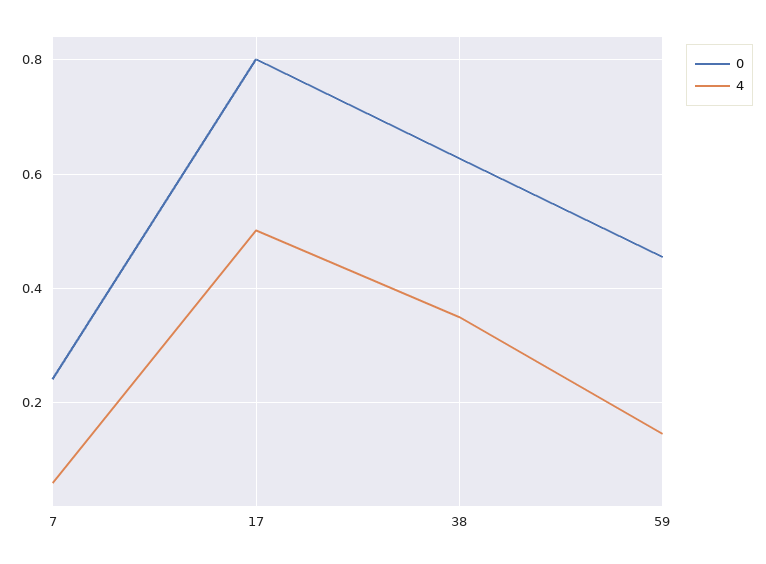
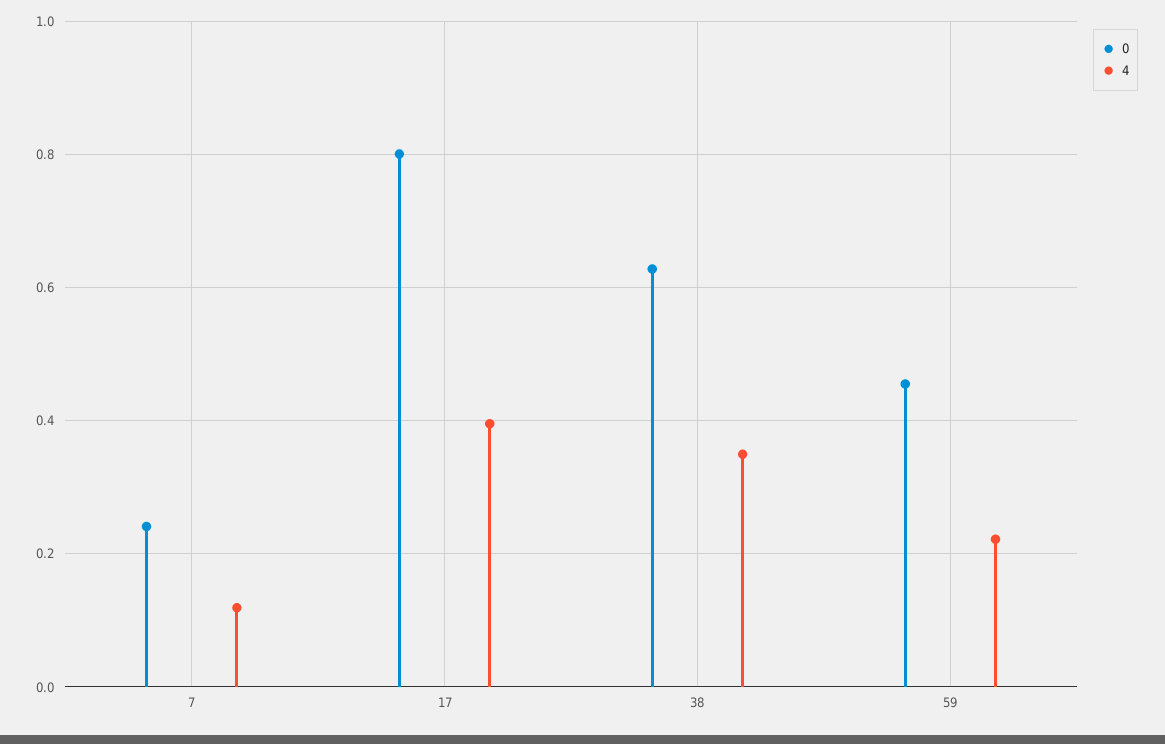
4, 7: 0.06 -> 0.12
4, 17: 0.5 -> 0.4
4, 59: 0.14 -> 0.22

